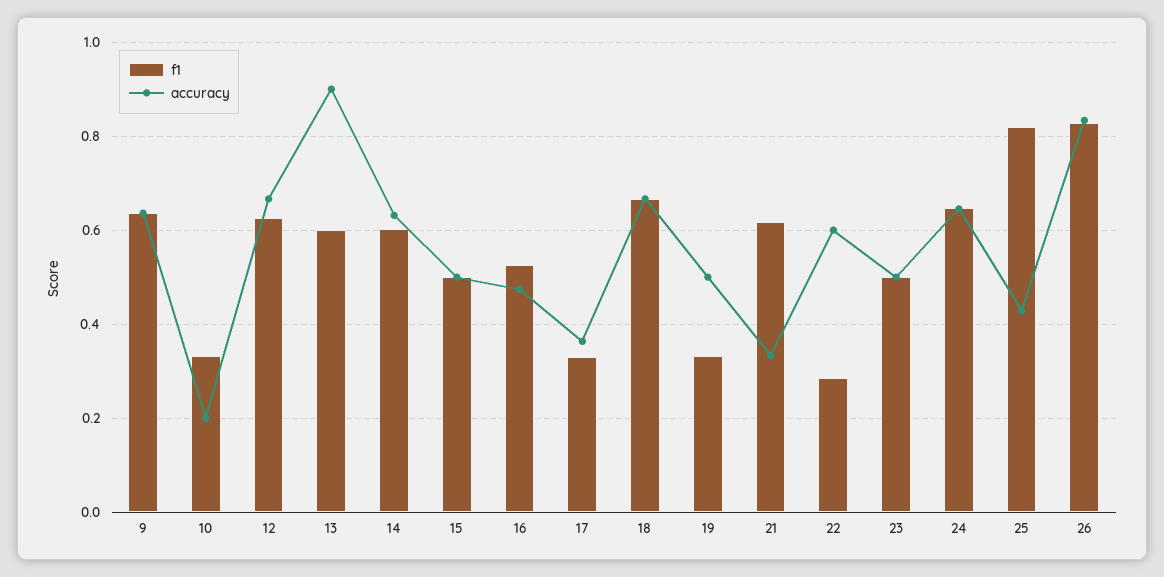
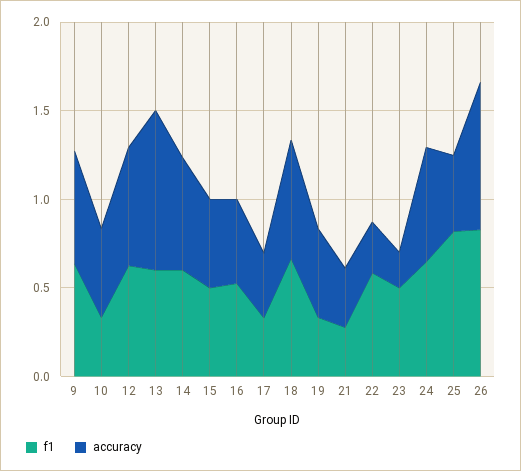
accuracy, 10: 0.2 -> 0.5
f1, 21: 0.62 -> 0.3
f1, 22: 0.28 -> 0.6
accuracy, 22: 0.6 -> 0.3
accuracy, 23: 0.5 -> 0.2

